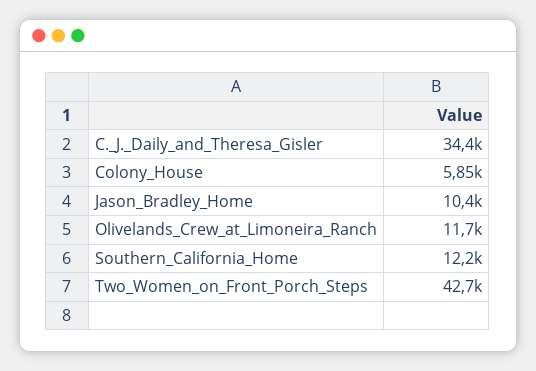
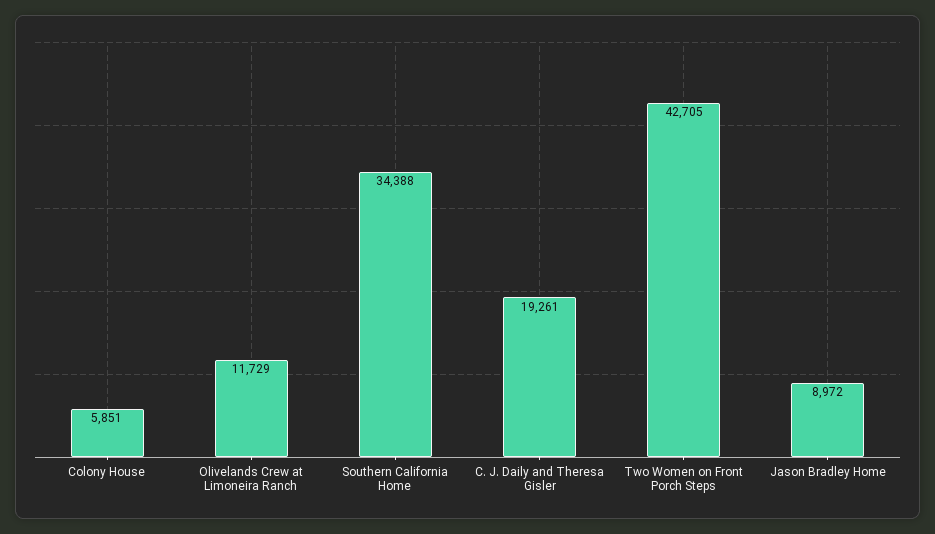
C._J._Daily_and_Theresa_Gisler: 34400 -> 19261
Jason_Bradley_Home: 10400 -> 8972
Southern_California_Home: 12200 -> 34388

